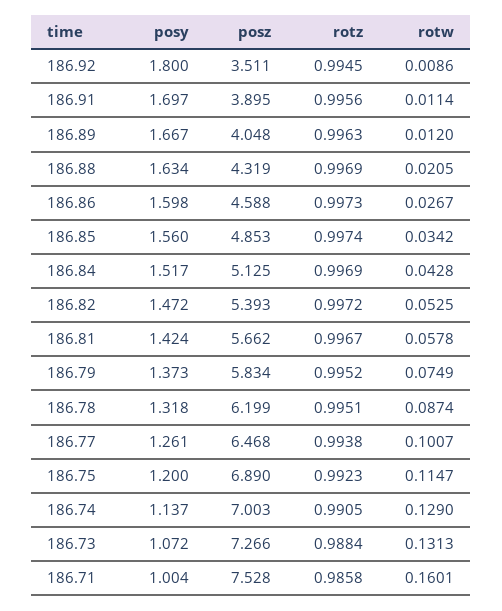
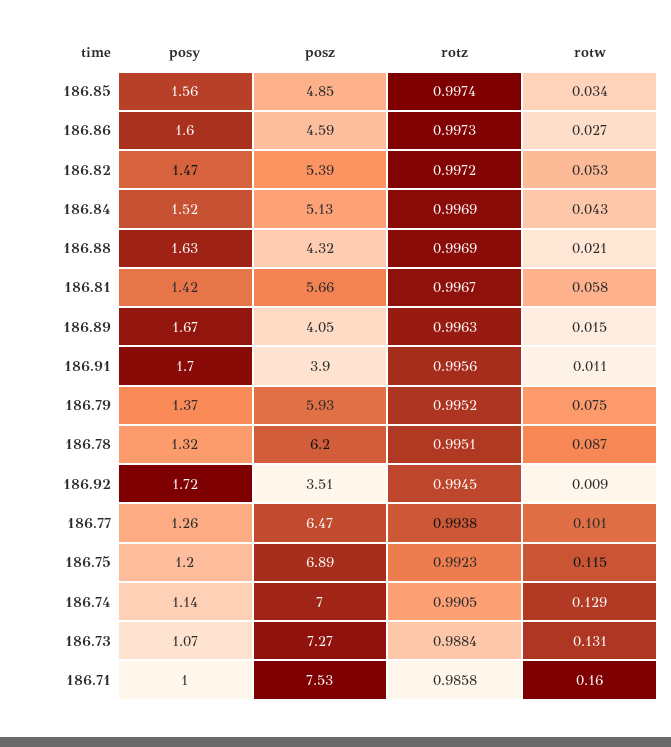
posy, 186.92: 1.8 -> 1.72
rotw, 186.89: 0.012 -> 0.015
posz, 186.79: 5.834 -> 5.93

